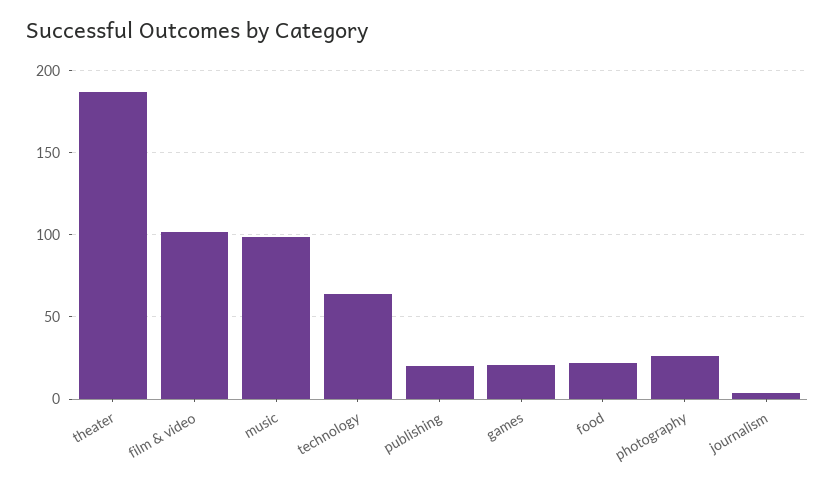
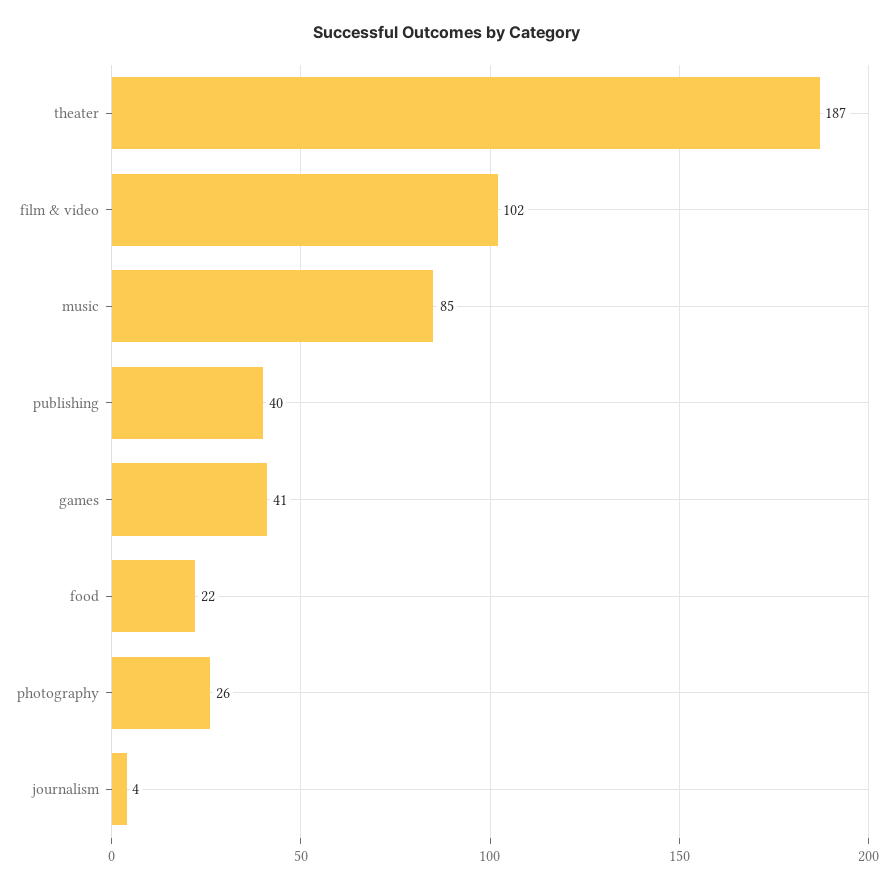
music: 100 -> 85
technology: 65 -> none
publishing: 20 -> 40
games: 20 -> 41

